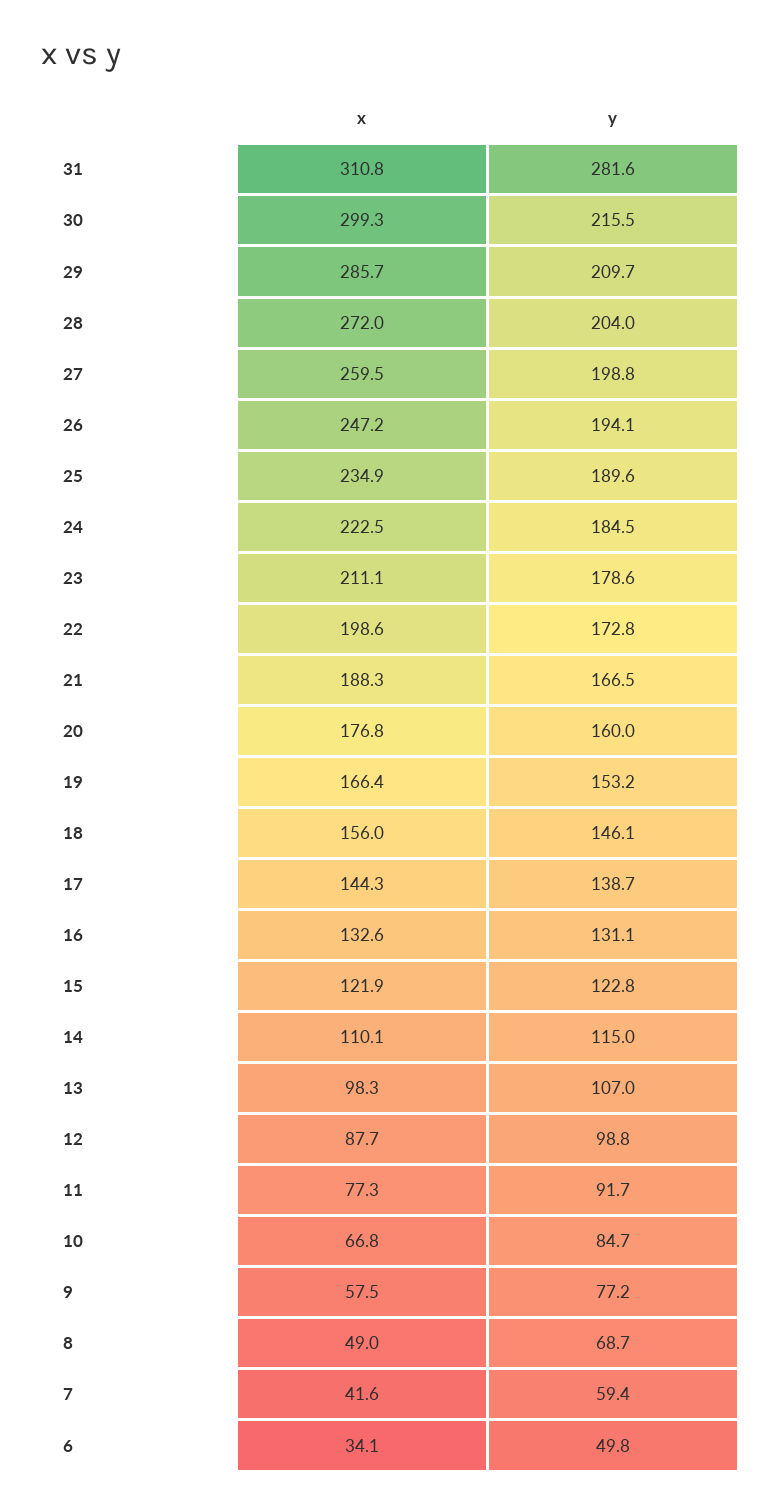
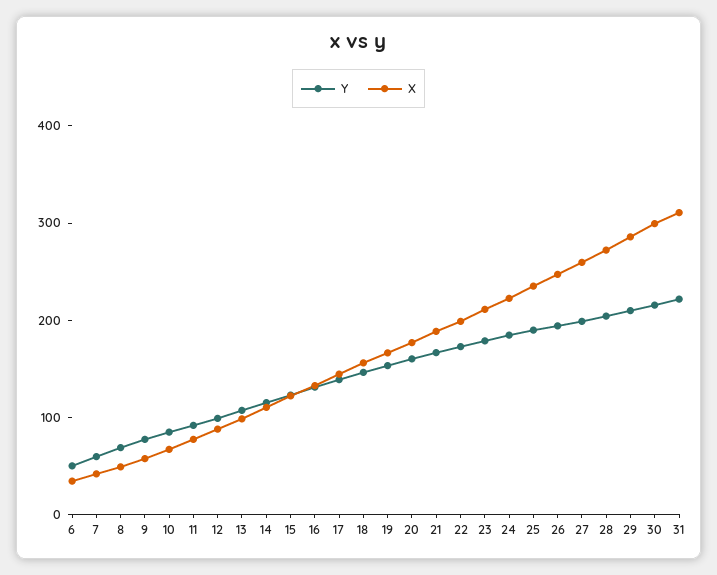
y, 31: 281.6 -> 220

